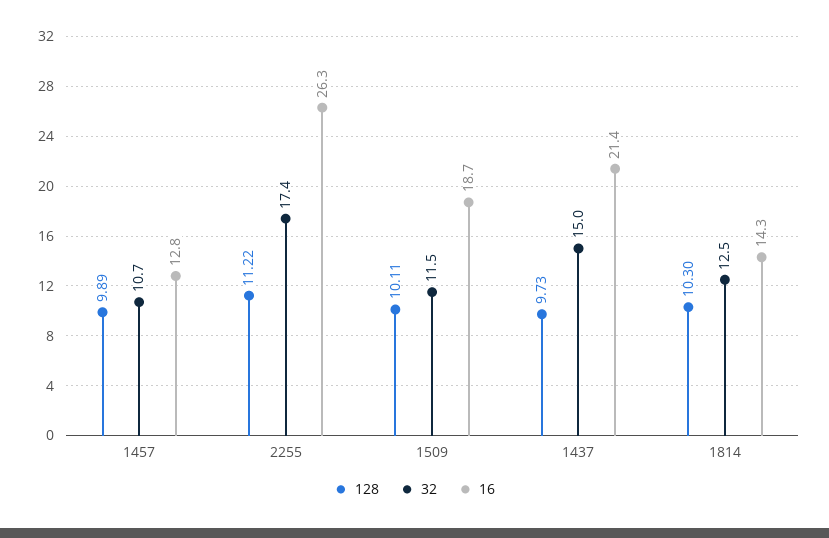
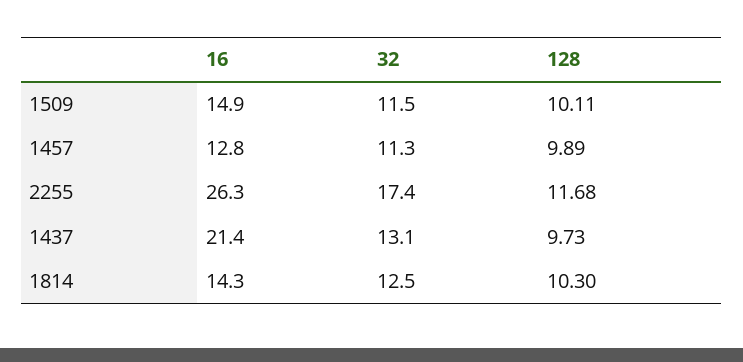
32, 1457: 10.7 -> 11.3
128, 2255: 11.22 -> 11.68
16, 1509: 18.7 -> 14.9
32, 1437: 15 -> 13.1

